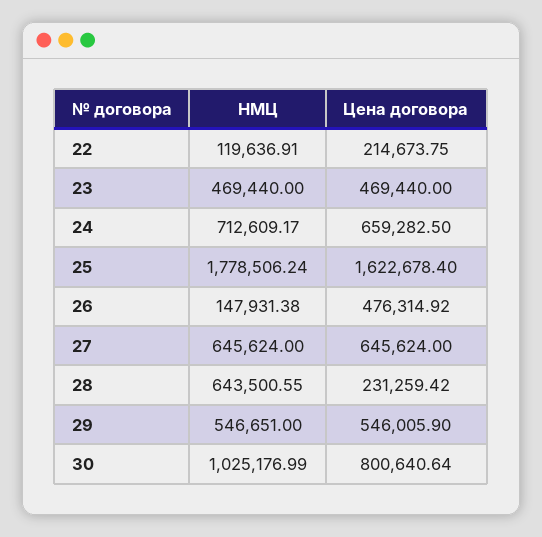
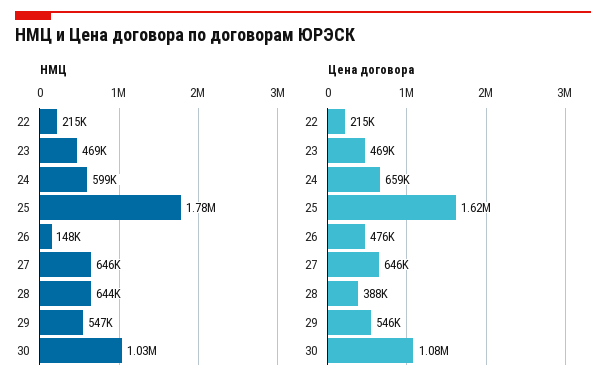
НМЦ, 22: 119636.91 -> 215000
НМЦ, 24: 712609.17 -> 599000
Цена договора, 28: 231259.42 -> 388000
Цена договора, 30: 800640.64 -> 1080000

